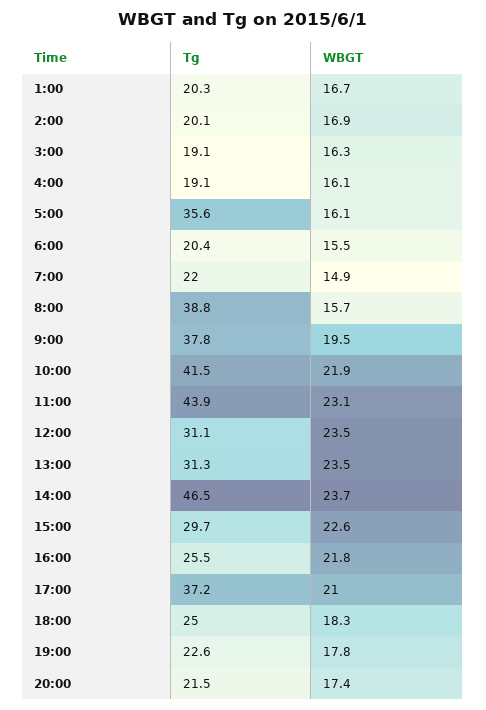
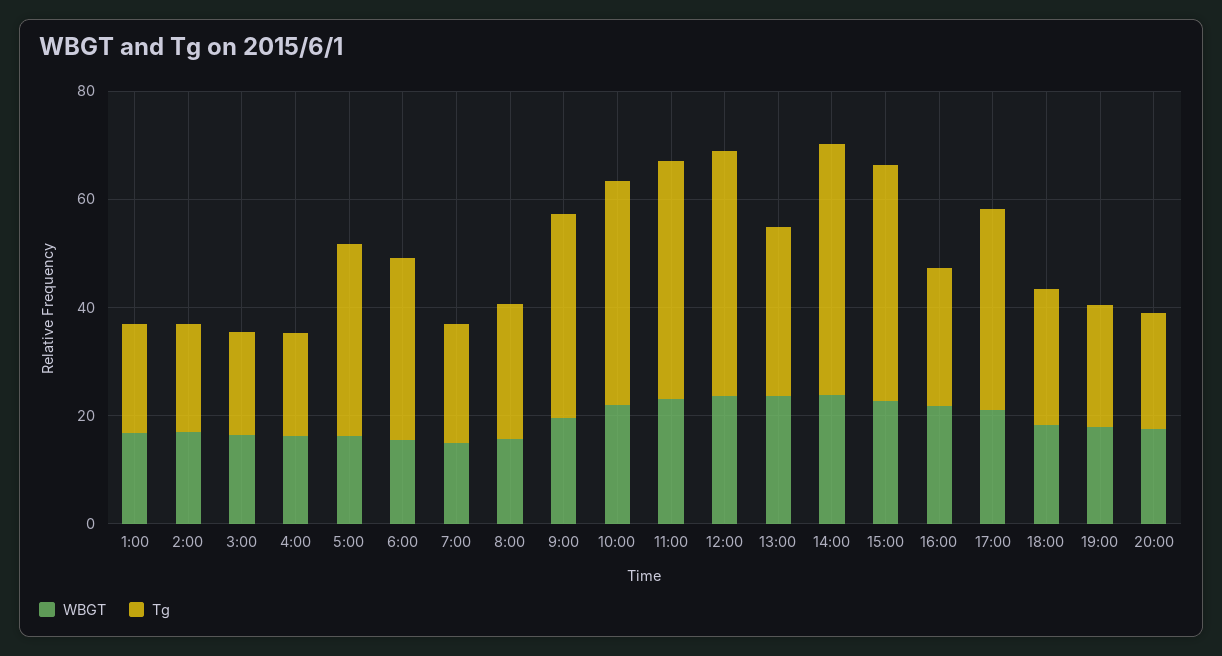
Tg, 6:00: 20.4 -> 35
Tg, 8:00: 38.8 -> 25
Tg, 12:00: 31.1 -> 45
Tg, 15:00: 29.7 -> 45

